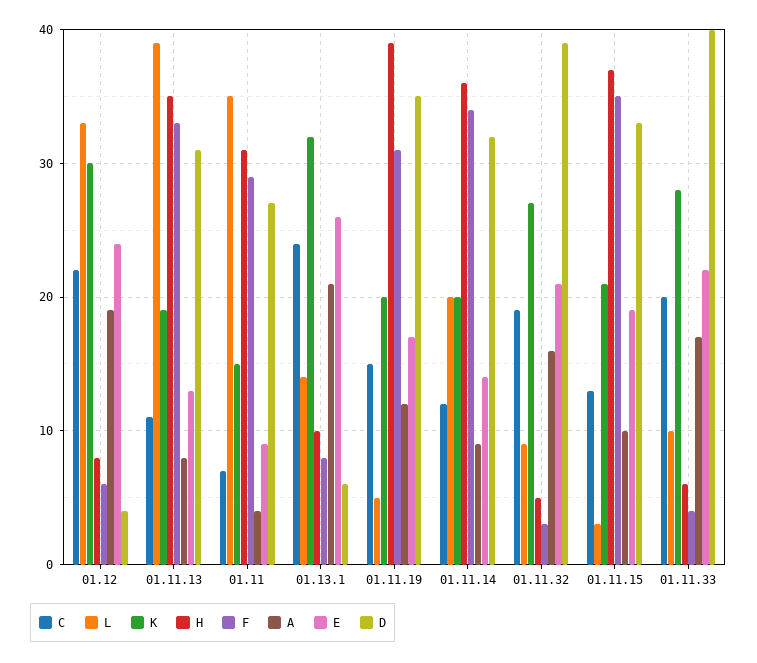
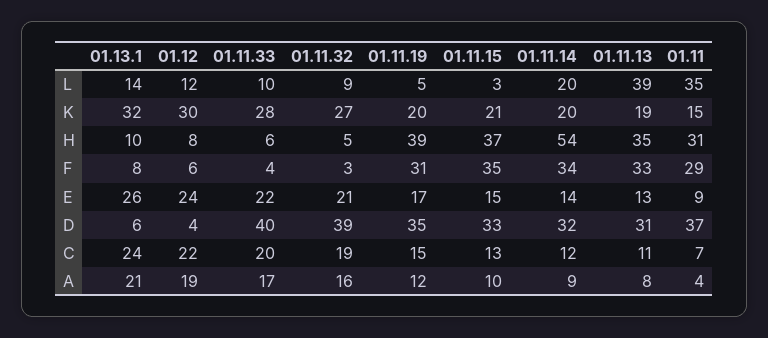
L, 01.12: 33 -> 12
D, 01.11: 27 -> 37
H, 01.11.14: 36 -> 54
E, 01.11.15: 19 -> 15

